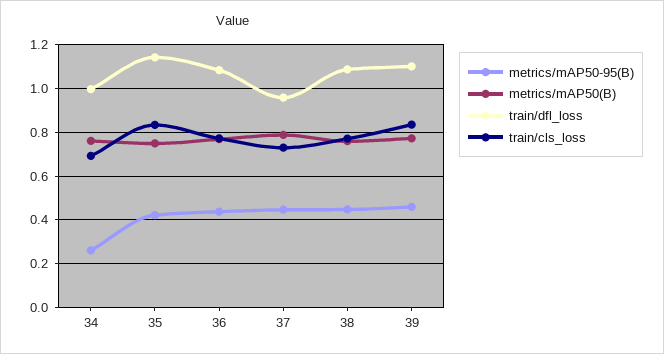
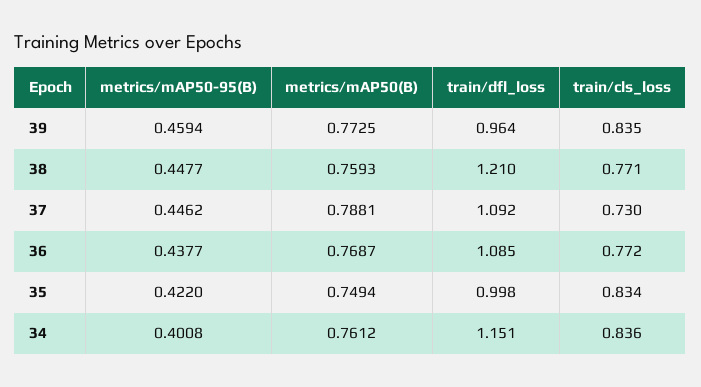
metrics/mAP50-95(B), 34: 0.25 -> 0.4008
train/dfl_loss, 34: 1 -> 1.151
train/cls_loss, 34: 0.7 -> 0.836
train/dfl_loss, 35: 1.15 -> 0.998
train/dfl_loss, 37: 0.95 -> 1.092
train/dfl_loss, 38: 1.1 -> 1.21
train/dfl_loss, 39: 1.1 -> 0.964

